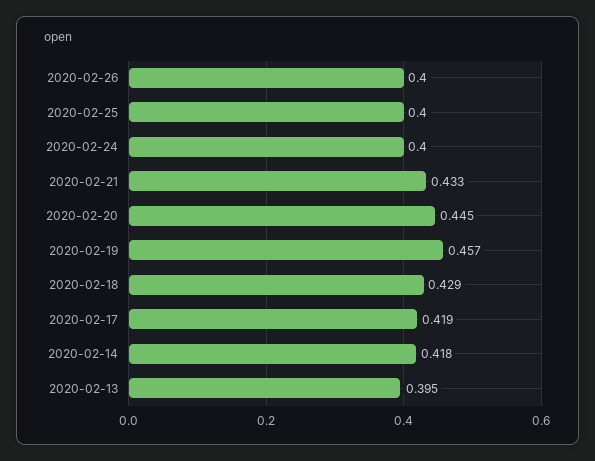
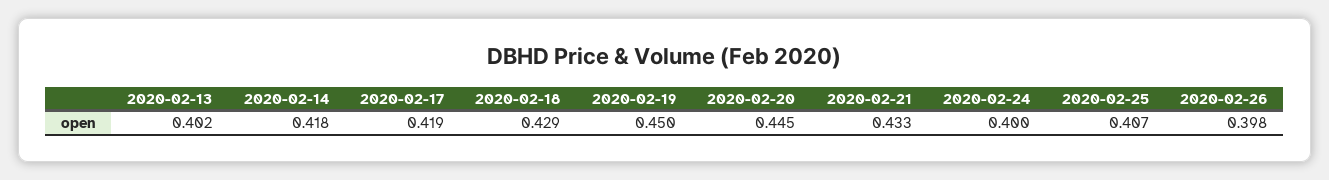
2020-02-26: 0.4 -> 0.398
2020-02-25: 0.4 -> 0.407
2020-02-19: 0.457 -> 0.45
2020-02-13: 0.395 -> 0.402

